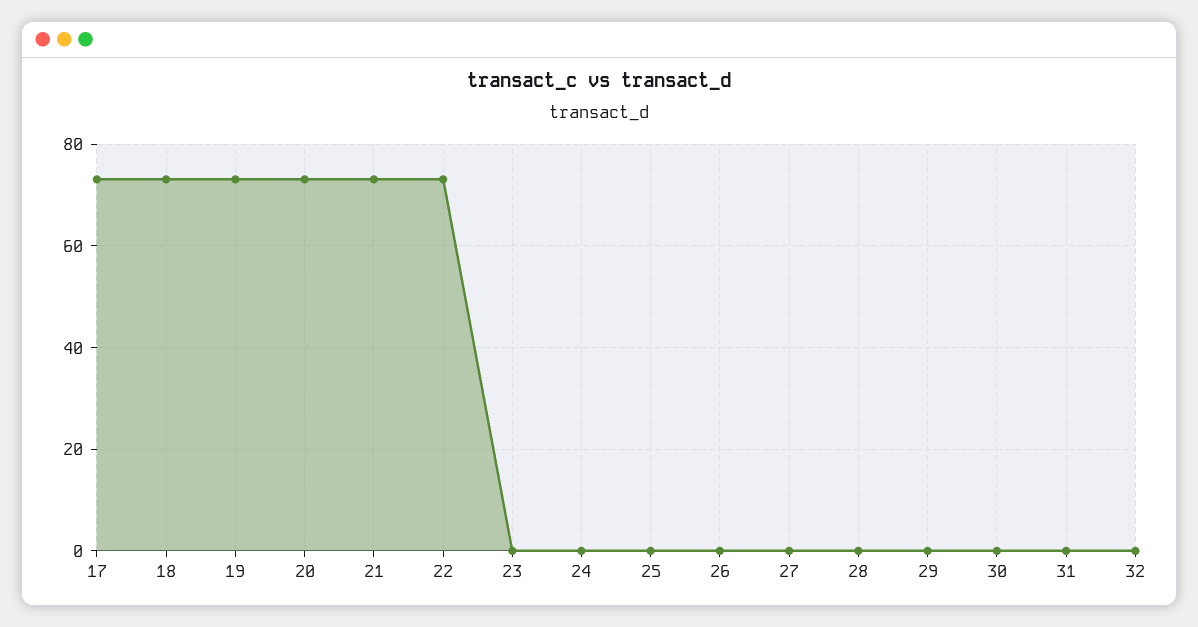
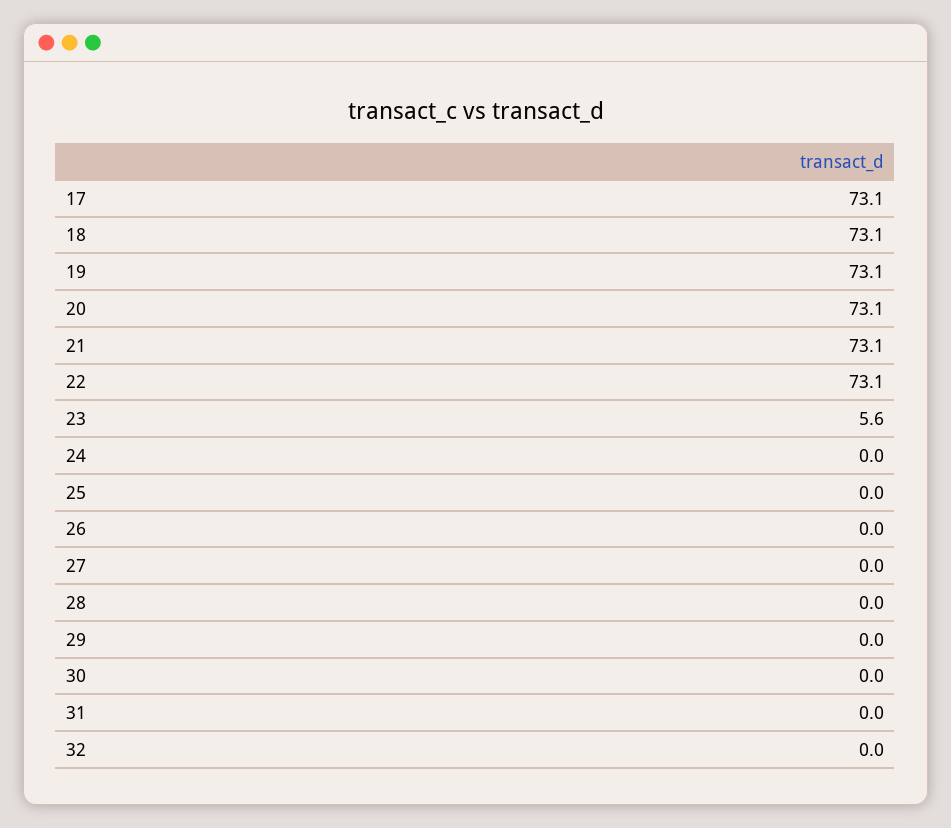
23: 0 -> 5.6

